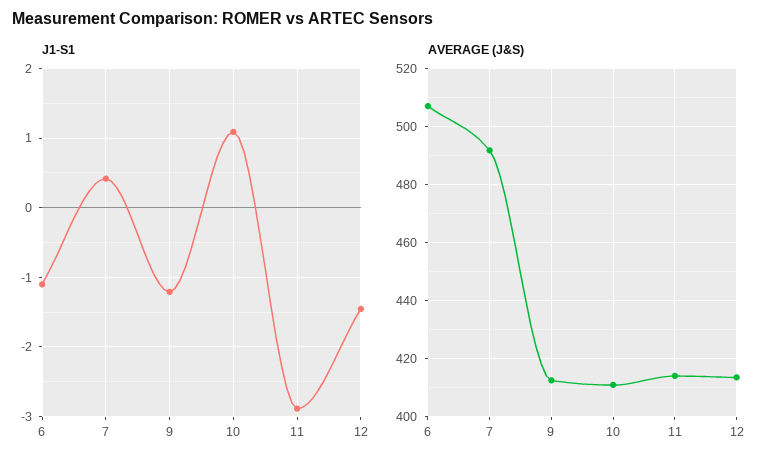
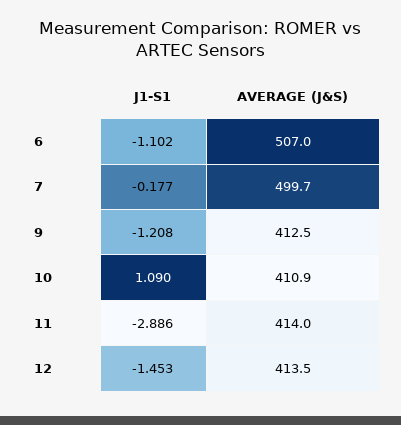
J1-S1, 7: 0.4 -> -0.177
AVERAGE (J&S), 7: 492.5 -> 499.7

